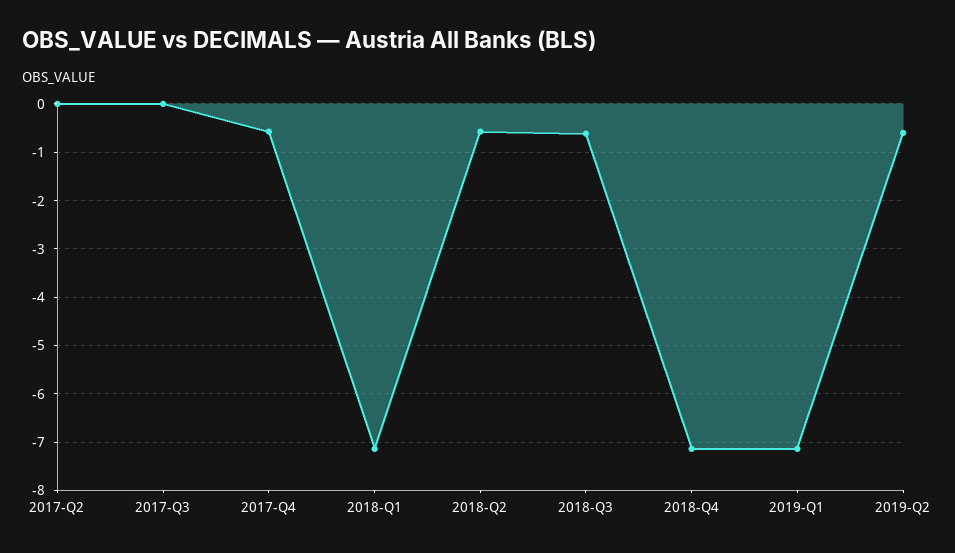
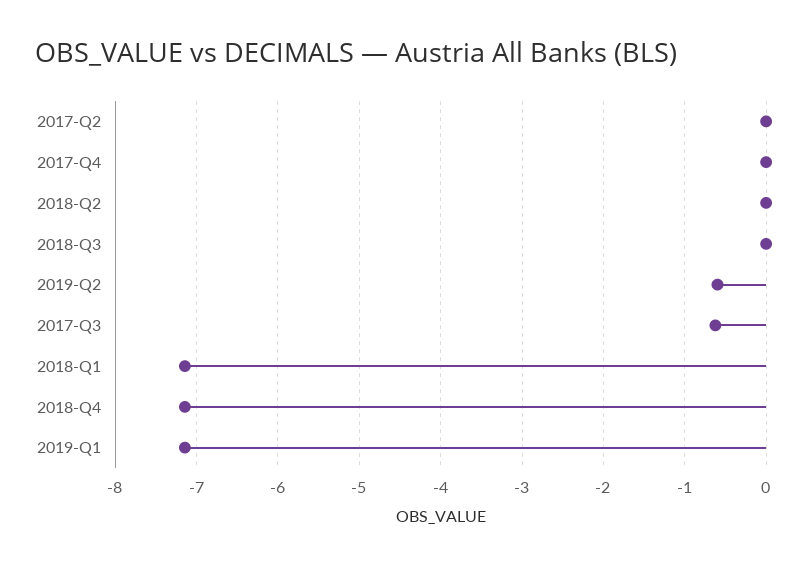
2017-Q3: 0 -> -0.6
2017-Q4: -0.6 -> 0
2018-Q2: -0.6 -> 0
2018-Q3: -0.6 -> 0

